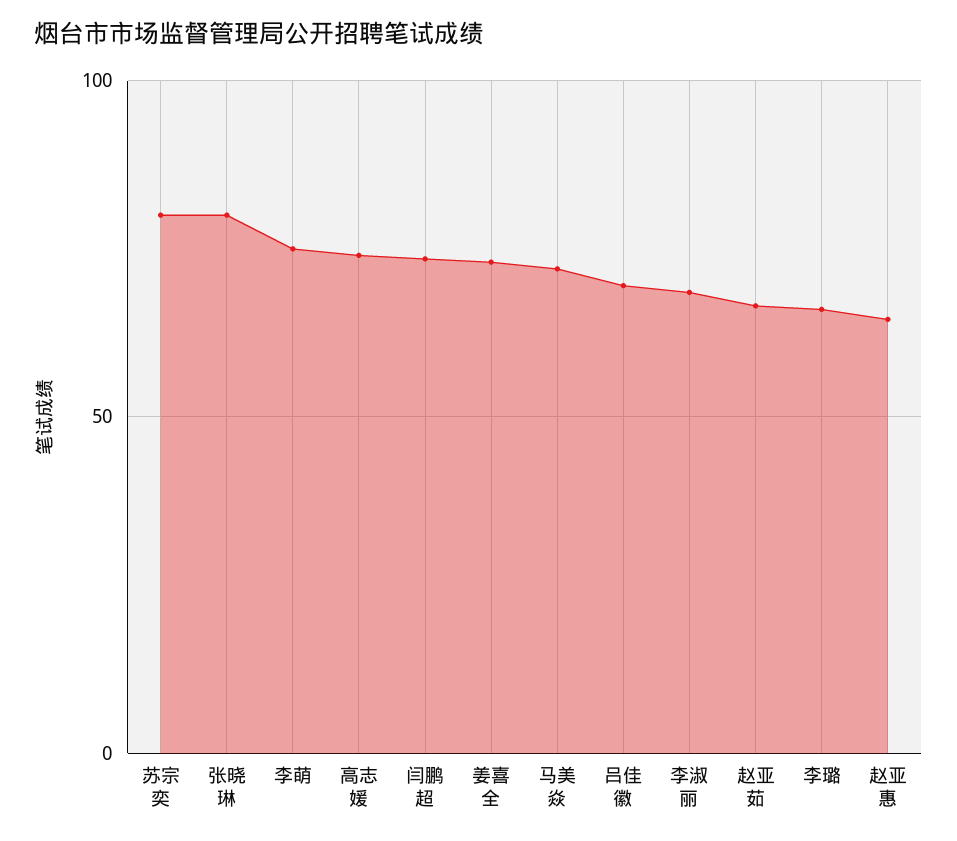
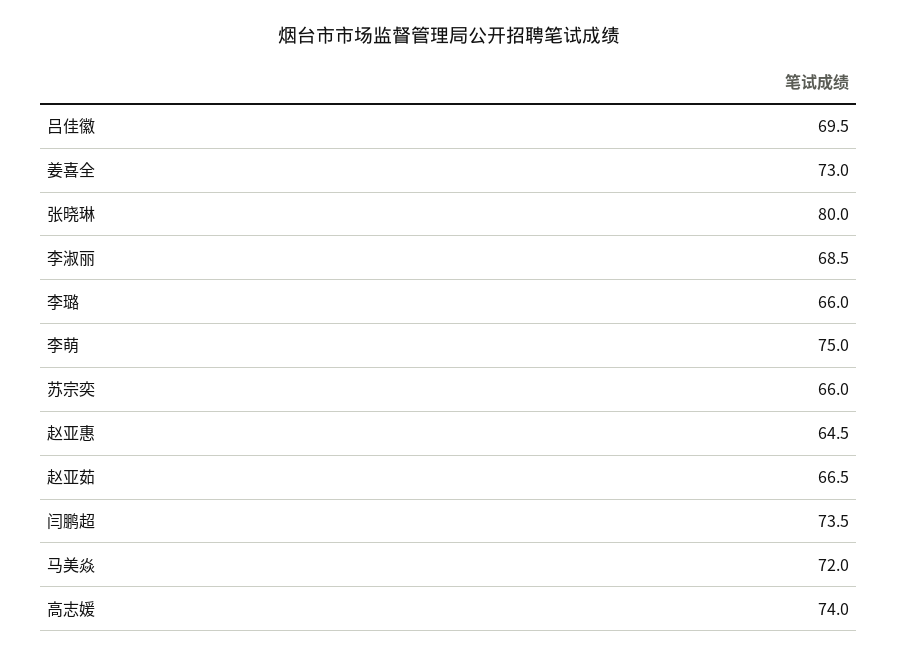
苏宗奕: 80 -> 66

